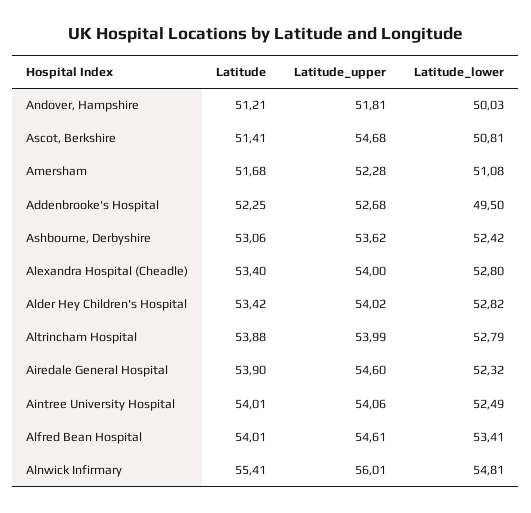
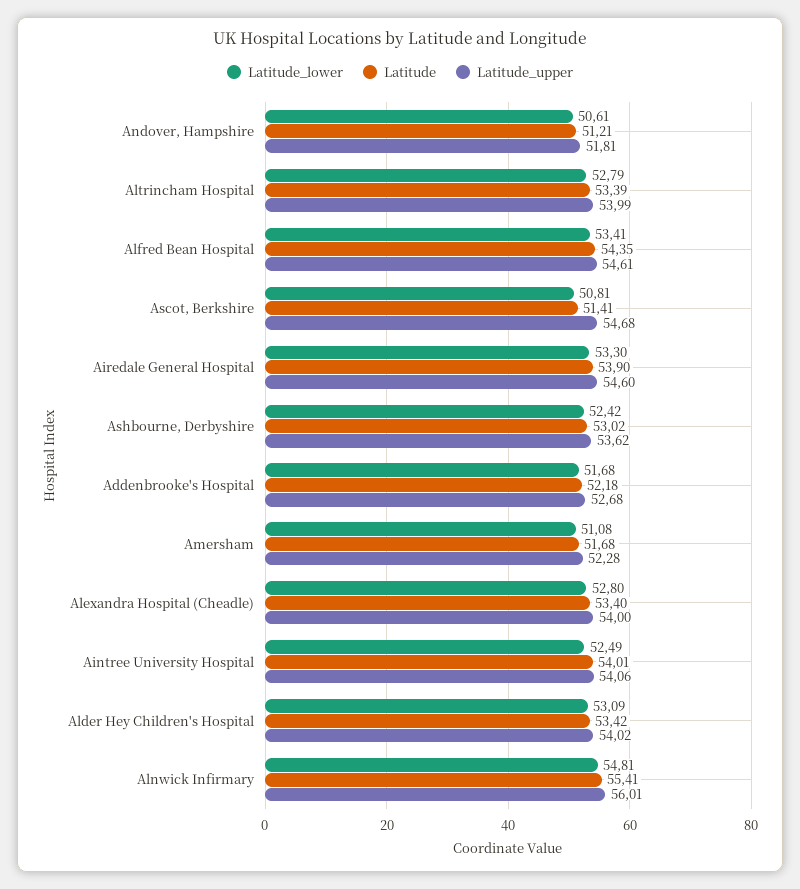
Latitude_lower, Andover, Hampshire: 50.03 -> 50.61
Latitude, Addenbrooke's Hospital: 52.25 -> 52.18
Latitude_lower, Addenbrooke's Hospital: 49.5 -> 51.68
Latitude, Ashbourne, Derbyshire: 53.06 -> 53.02
Latitude_lower, Alder Hey Children's Hospital: 52.82 -> 53.09
Latitude, Altrincham Hospital: 53.88 -> 53.39
Latitude_lower, Airedale General Hospital: 52.32 -> 53.3
Latitude, Alfred Bean Hospital: 54.01 -> 54.35

